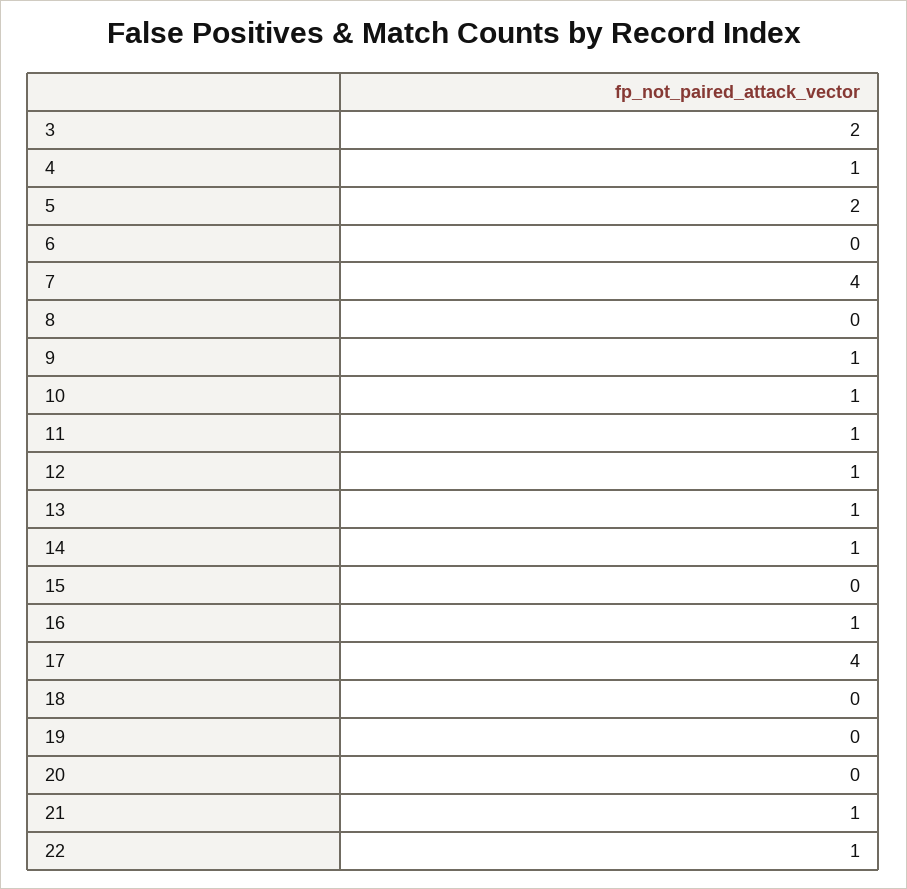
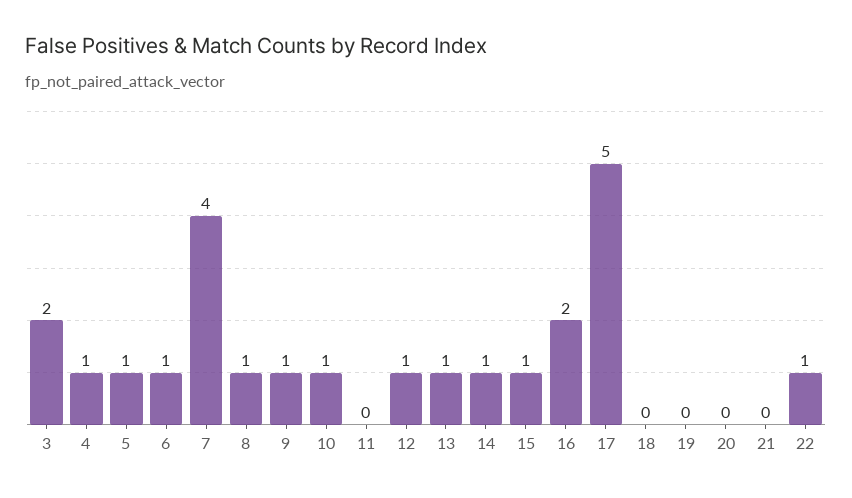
5: 2 -> 1
6: 0 -> 1
8: 0 -> 1
11: 1 -> 0
15: 0 -> 1
16: 1 -> 2
17: 4 -> 5
21: 1 -> 0

